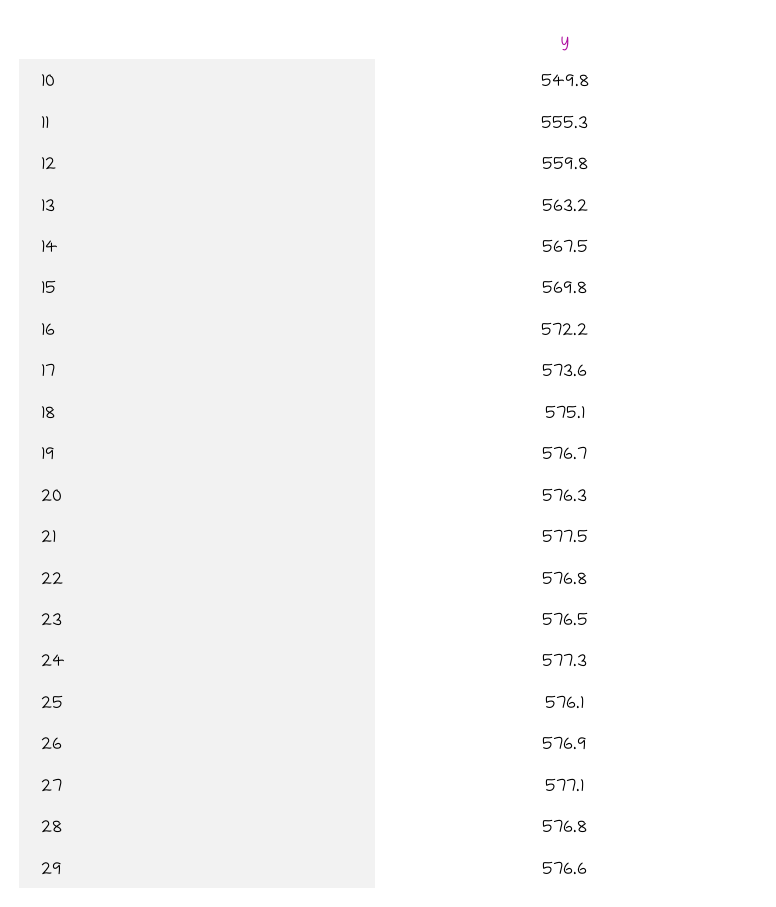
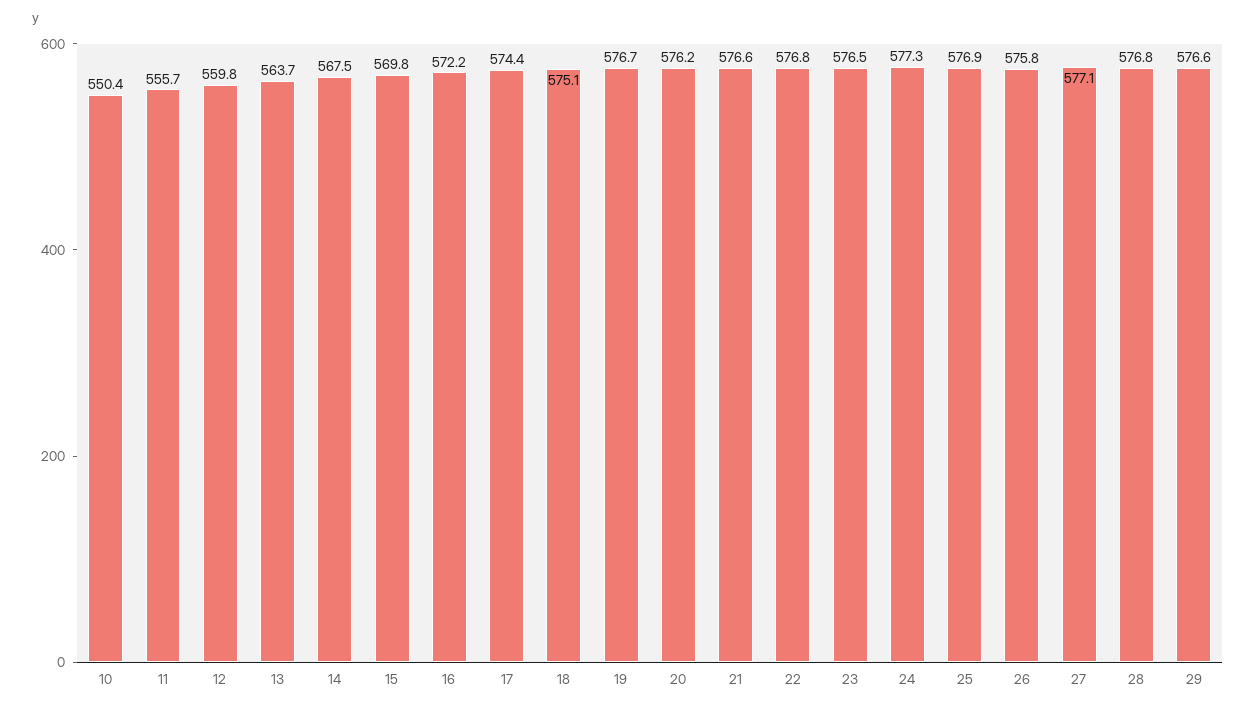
10: 549.8 -> 550.4
11: 555.3 -> 555.7
13: 563.2 -> 563.7
17: 573.6 -> 574.4
20: 576.3 -> 576.2
21: 577.5 -> 576.6
25: 576.1 -> 576.9
26: 576.9 -> 575.8

